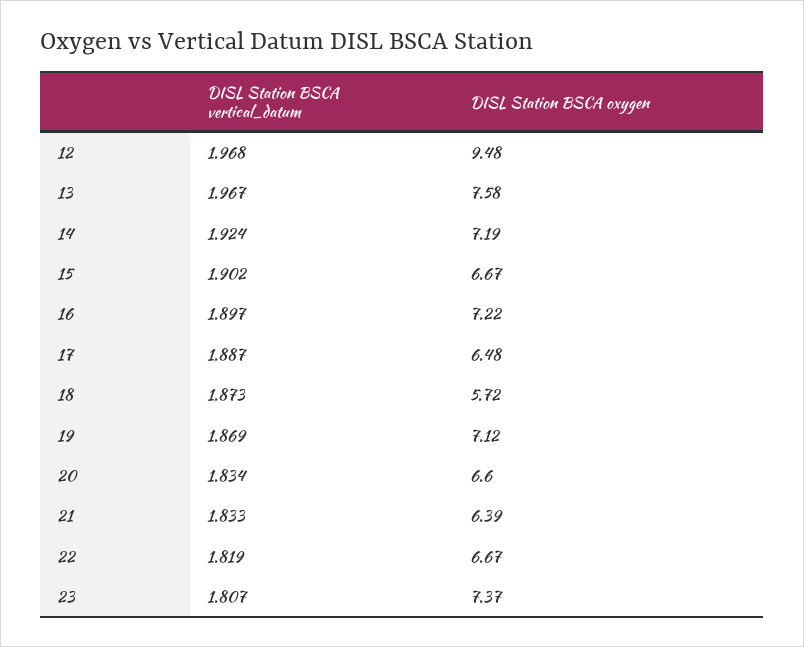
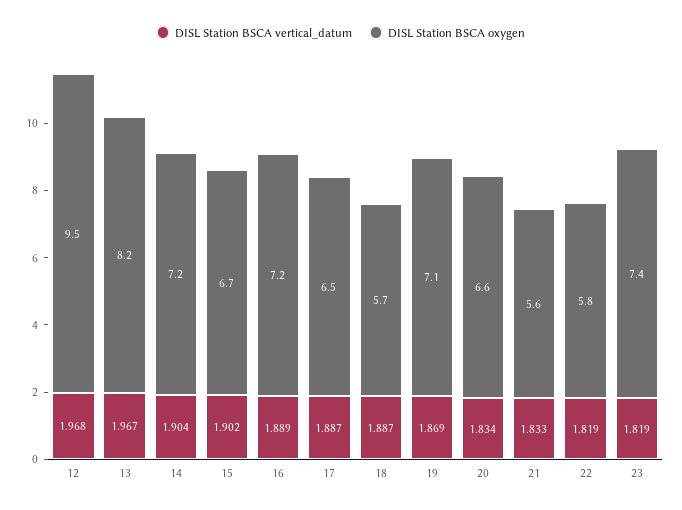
DISL Station BSCA oxygen, 13: 7.58 -> 8.2
DISL Station BSCA vertical_datum, 14: 1.924 -> 1.904
DISL Station BSCA vertical_datum, 16: 1.897 -> 1.889
DISL Station BSCA vertical_datum, 18: 1.873 -> 1.887
DISL Station BSCA oxygen, 21: 6.39 -> 5.6
DISL Station BSCA oxygen, 22: 6.67 -> 5.8
DISL Station BSCA vertical_datum, 23: 1.807 -> 1.819

